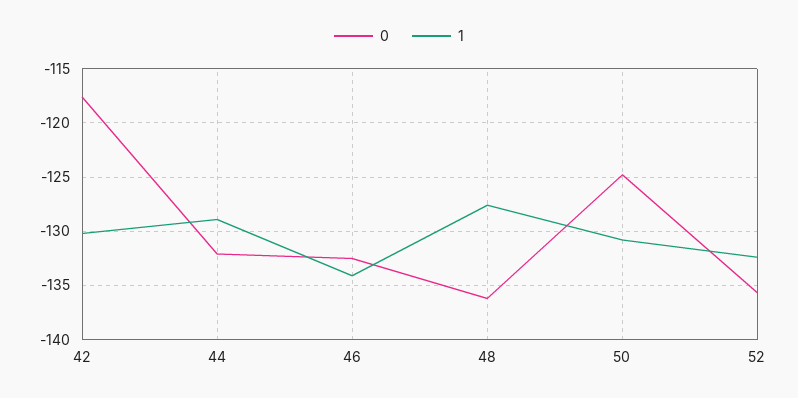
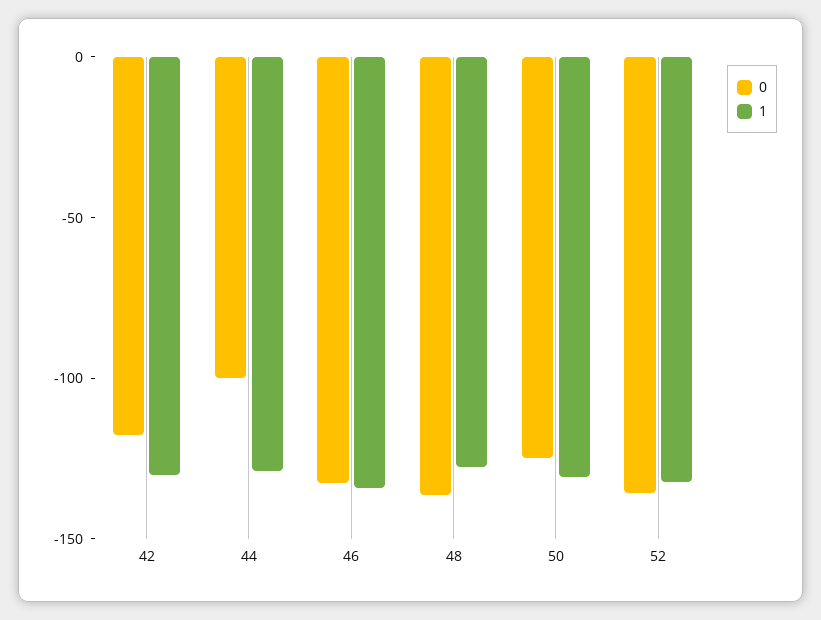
0, 44: -132 -> -100

